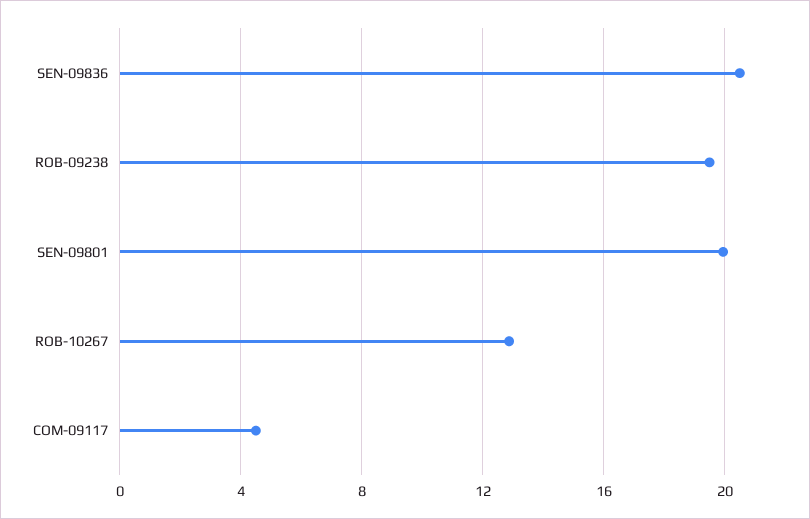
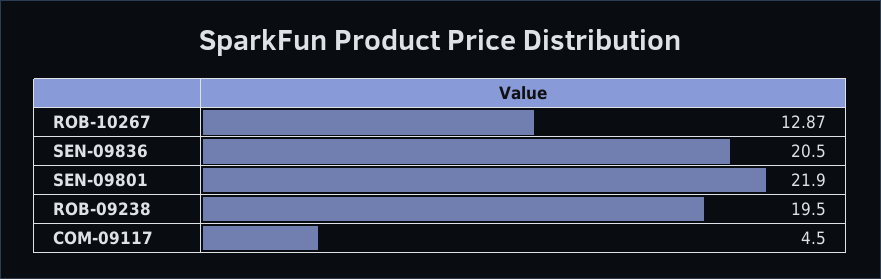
SEN-09801: 20 -> 21.9

